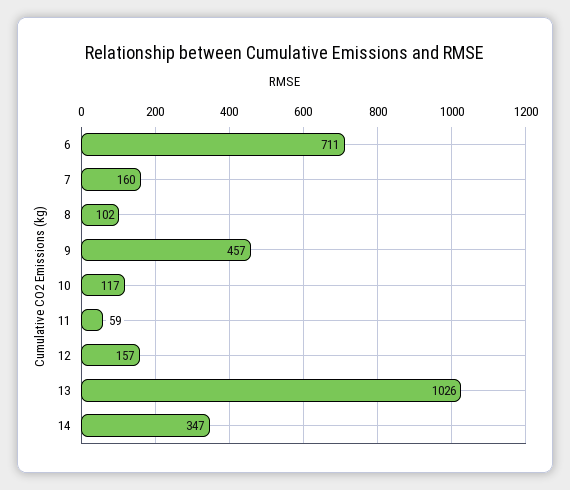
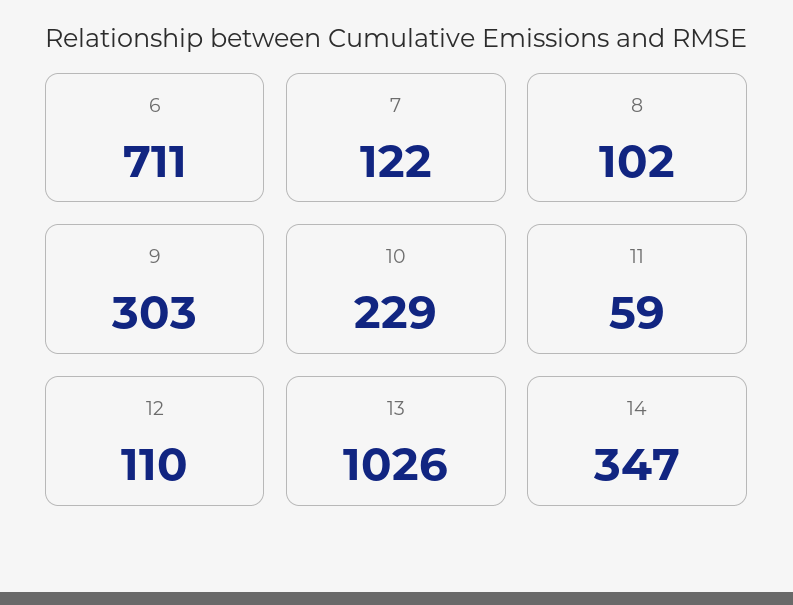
7: 160 -> 122
9: 457 -> 303
10: 117 -> 229
12: 157 -> 110

